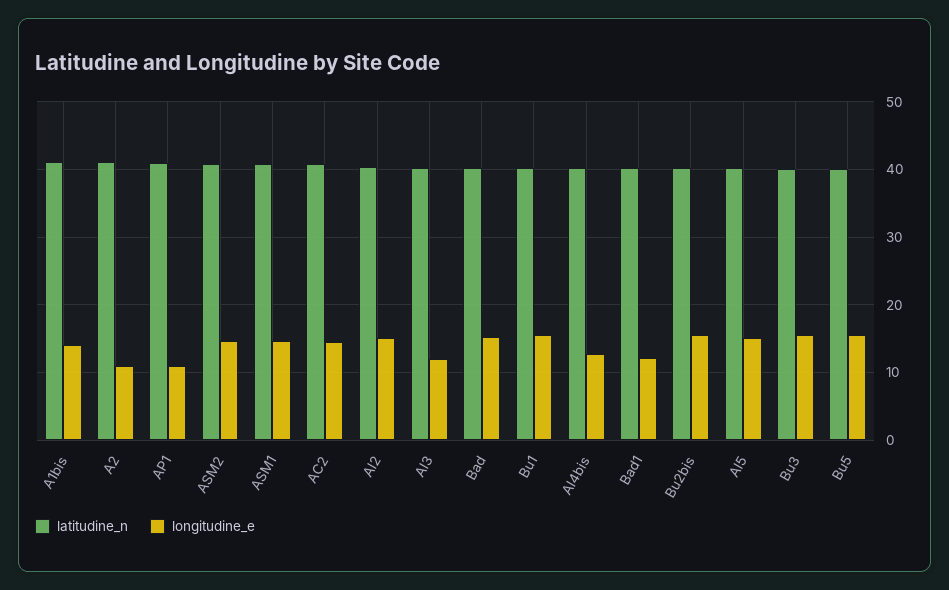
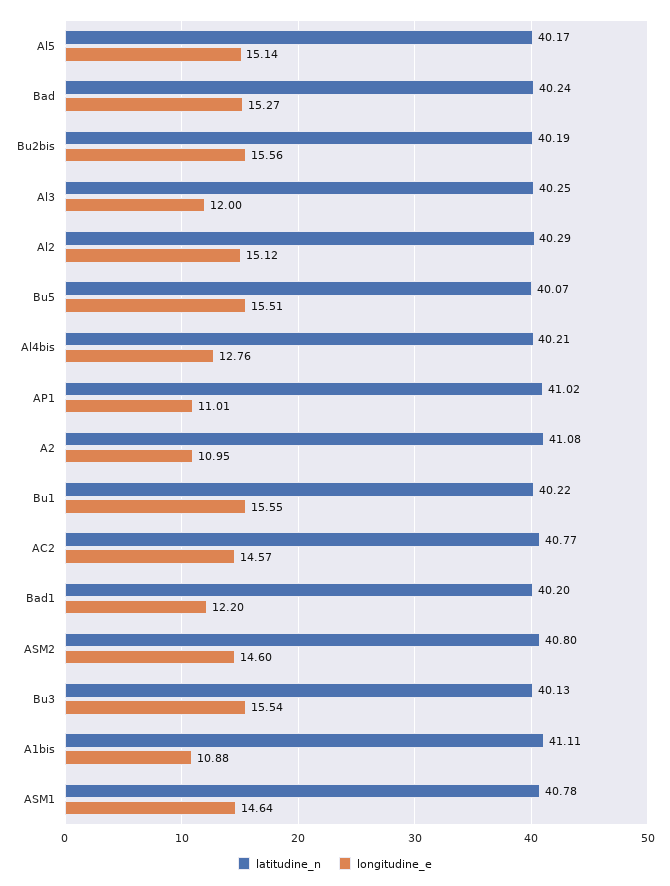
longitudine_e, A1bis: 14 -> 10.88

